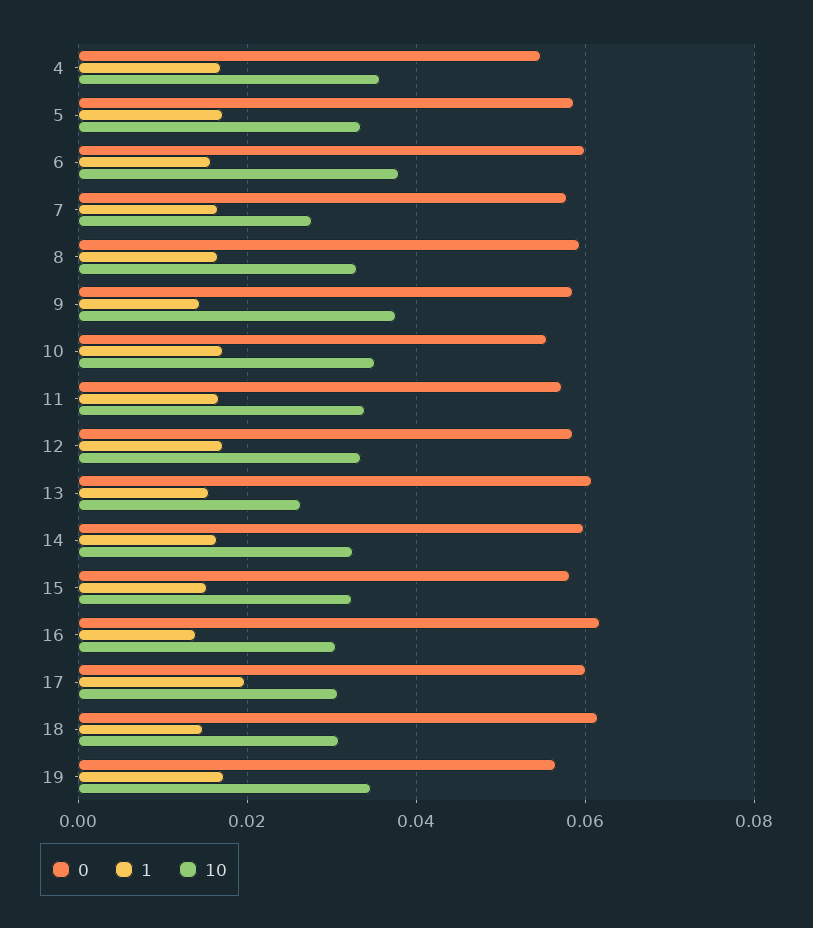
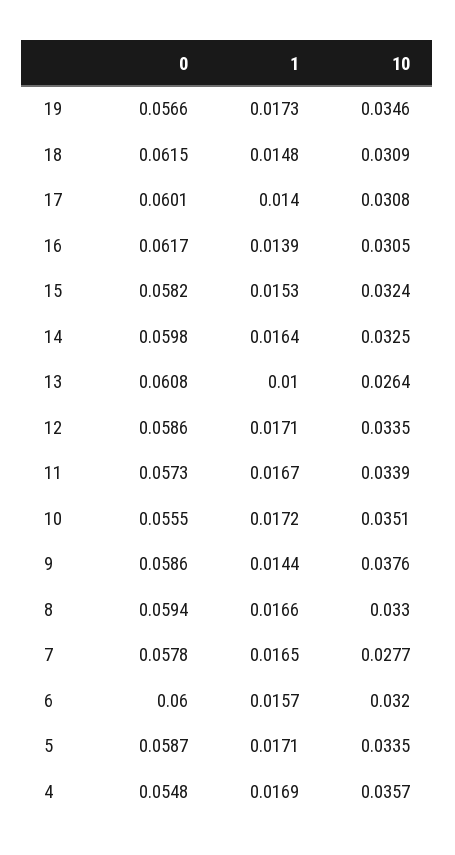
10, 6: 0.038 -> 0.032
1, 13: 0.016 -> 0.01
1, 17: 0.02 -> 0.014

